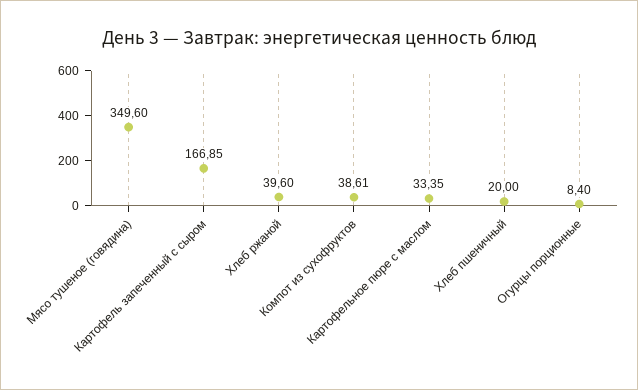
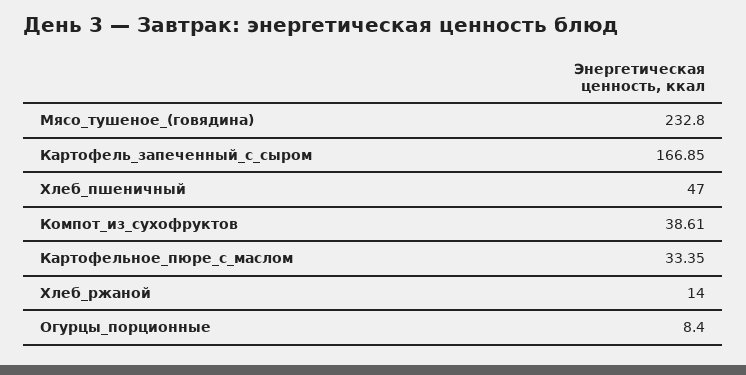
Мясо тушеное (говядина): 349.6 -> 232.8
Хлеб ржаной: 39.6 -> 14
Хлеб пшеничный: 20 -> 47

